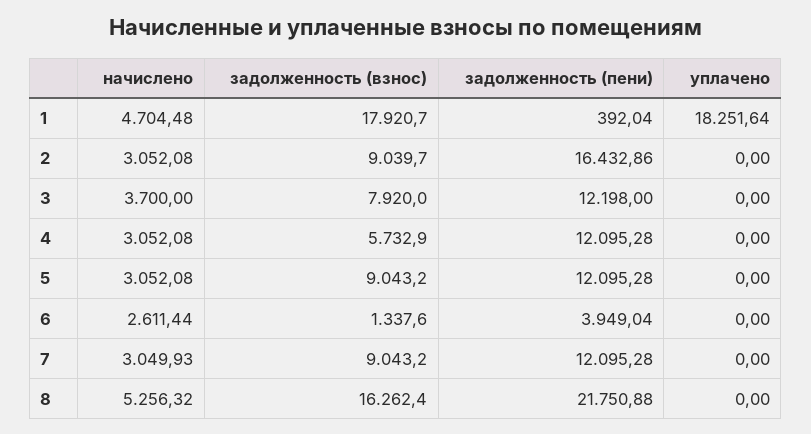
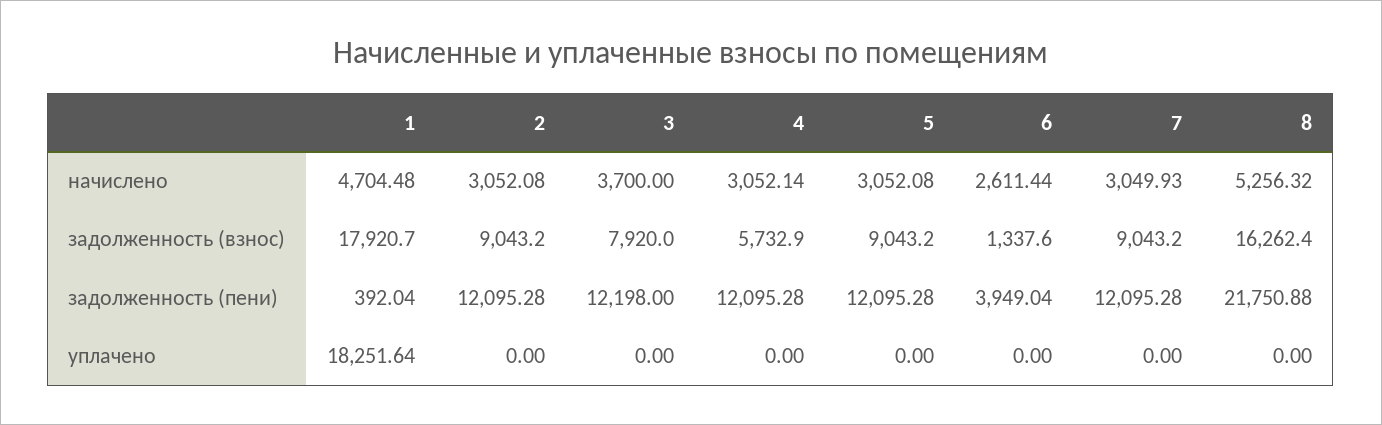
задолженность (взнос), 2: 9039.7 -> 9043.2
задолженность (пени), 2: 16432.86 -> 12095.28
начислено, 4: 3052.08 -> 3052.14

